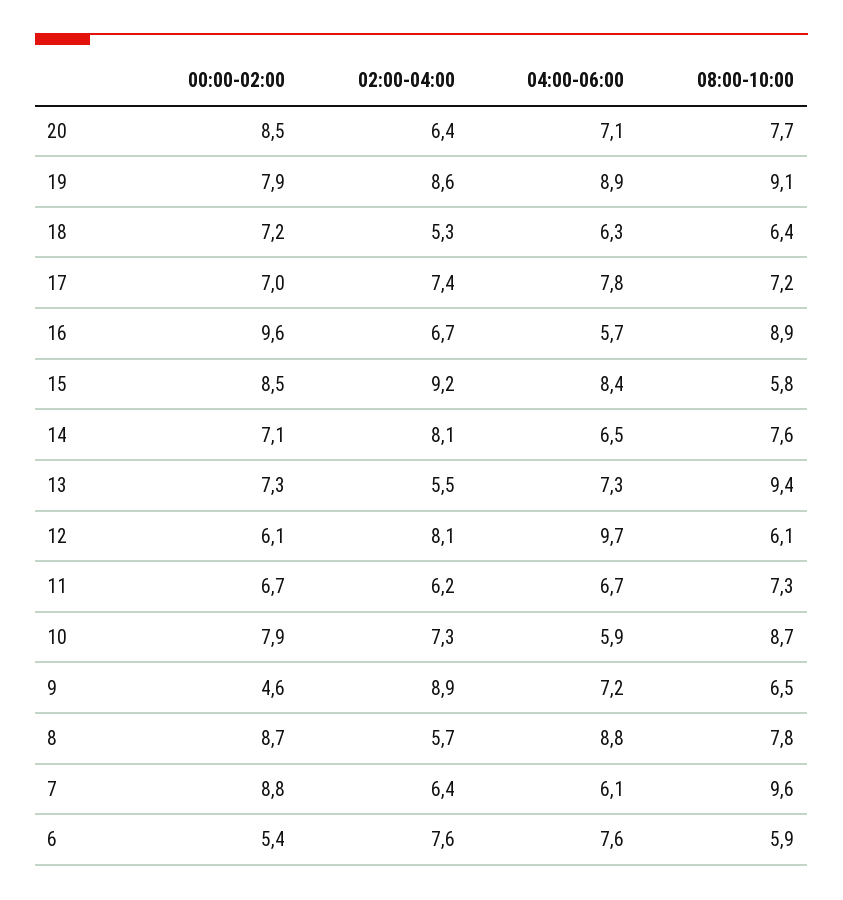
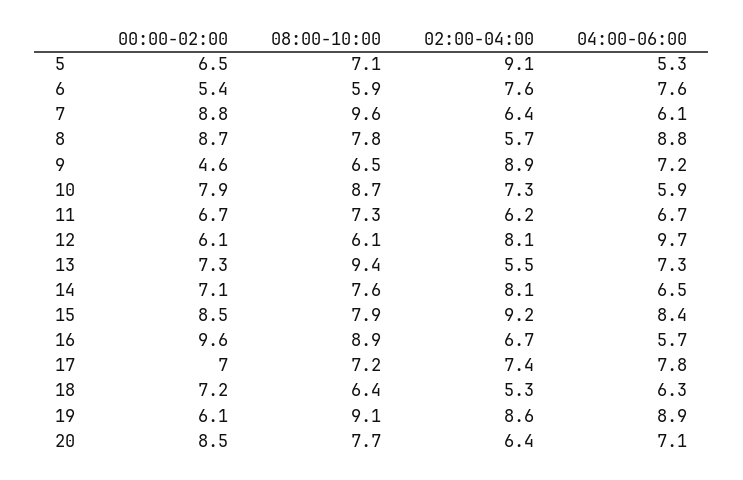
00:00-02:00, 19: 7.9 -> 6.1
08:00-10:00, 15: 5.8 -> 7.9
00:00-02:00, 5: none -> 6.5
08:00-10:00, 5: none -> 7.1
02:00-04:00, 5: none -> 9.1
04:00-06:00, 5: none -> 5.3

